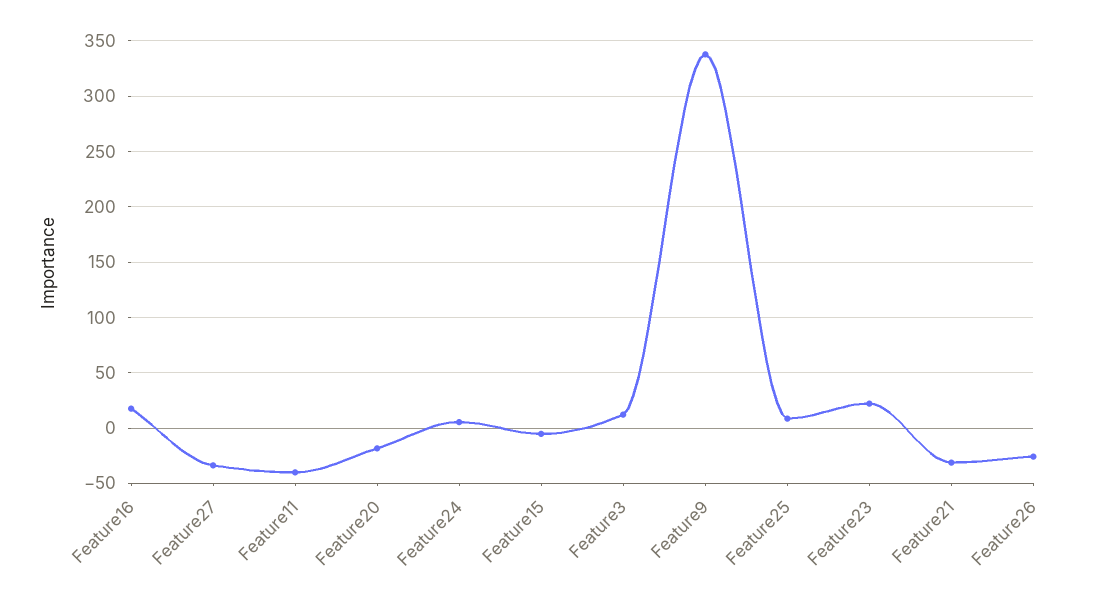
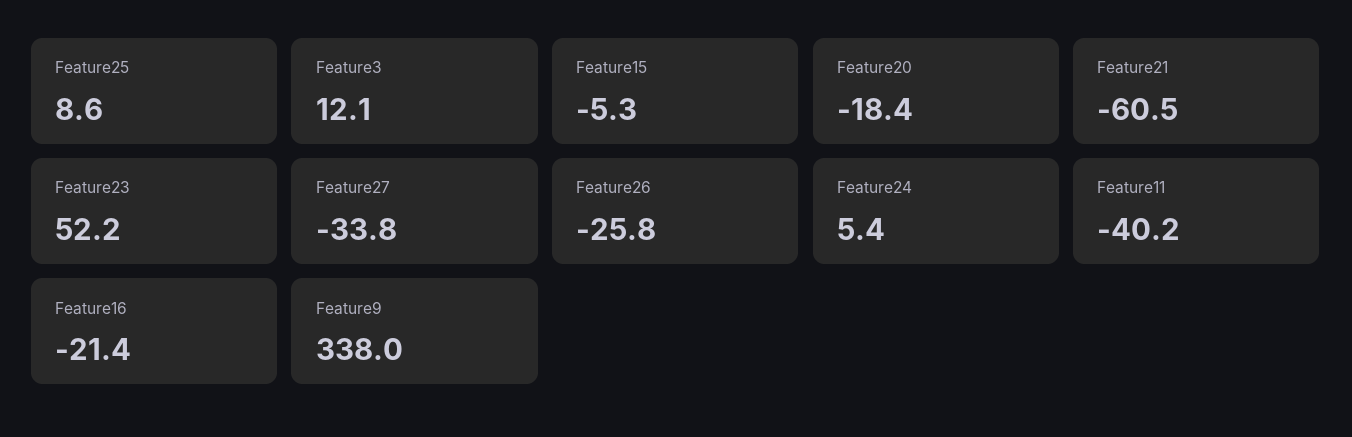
Feature16: 20 -> -21.4
Feature23: 20 -> 52.2
Feature21: -30 -> -60.5

